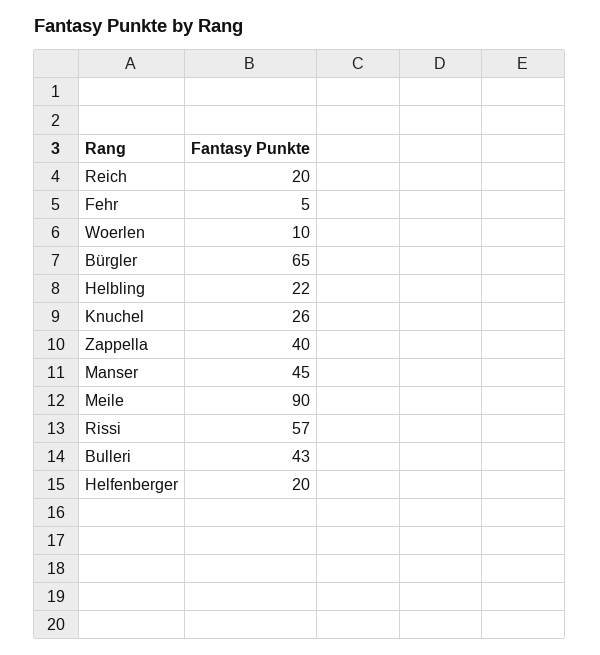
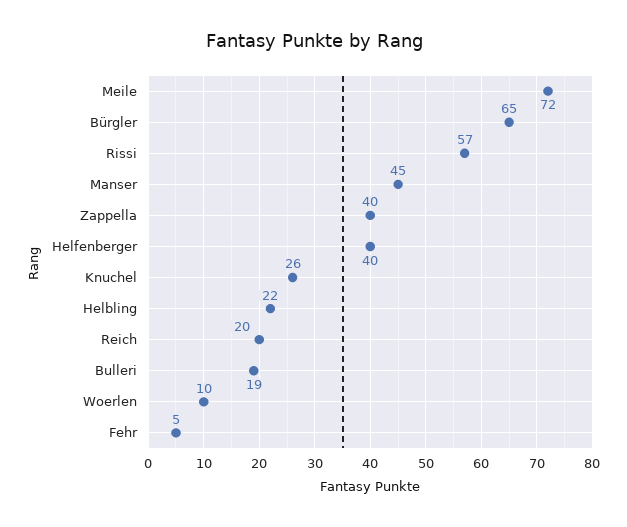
Meile: 90 -> 72
Bulleri: 43 -> 19
Helfenberger: 20 -> 40

